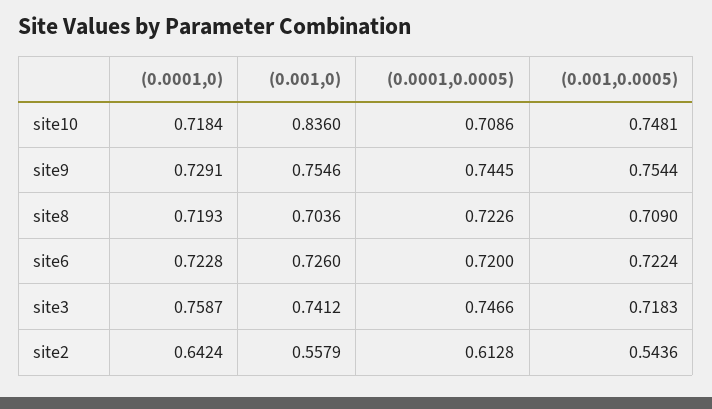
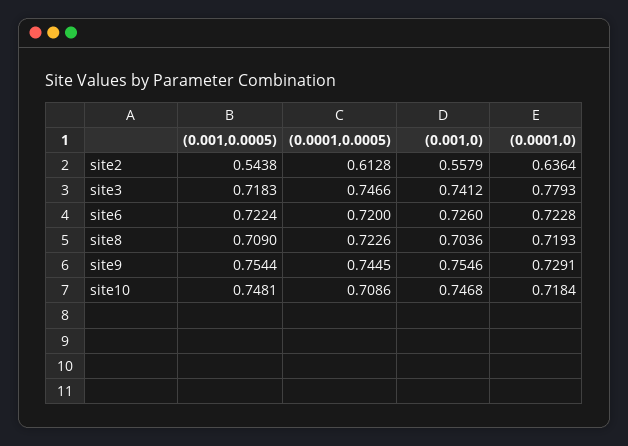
(0.001,0), site10: 0.836 -> 0.7468
(0.0001,0), site3: 0.7587 -> 0.7793
(0.0001,0), site2: 0.6424 -> 0.6364
(0.001,0.0005), site2: 0.5436 -> 0.5438

